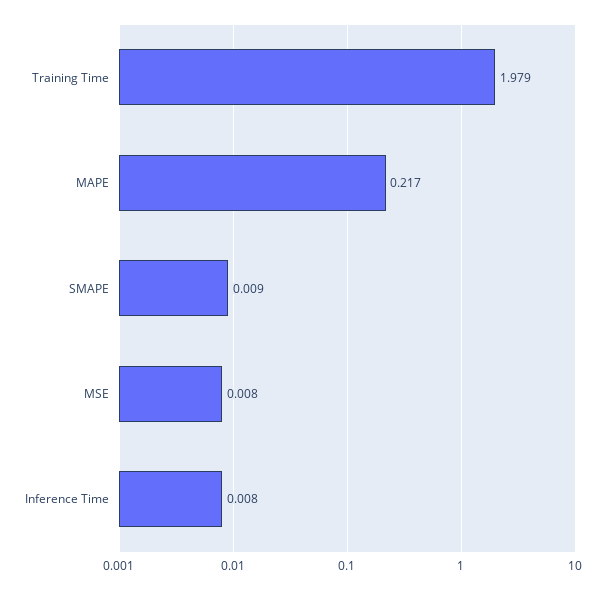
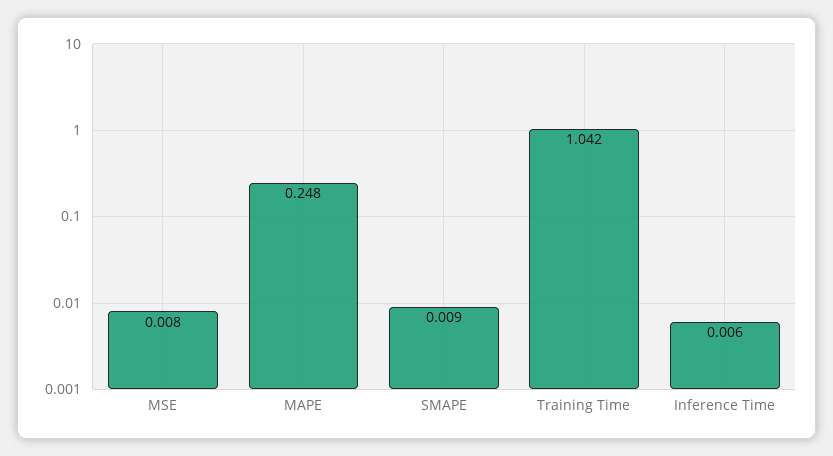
Training Time: 1.979 -> 1.042
MAPE: 0.217 -> 0.248
Inference Time: 0.008 -> 0.006

